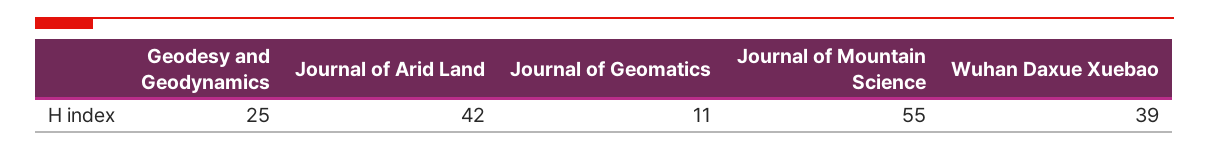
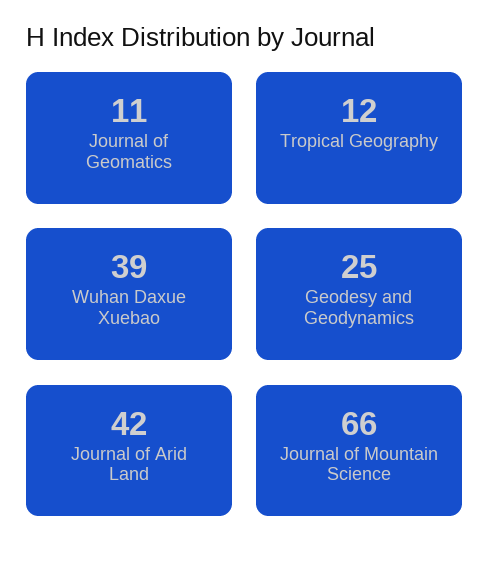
Journal of Mountain Science: 55 -> 66
Tropical Geography: none -> 12

